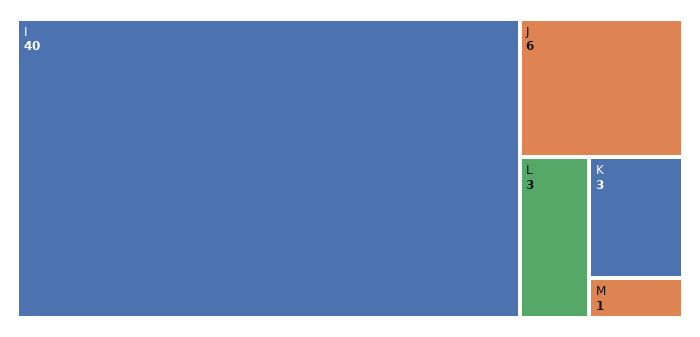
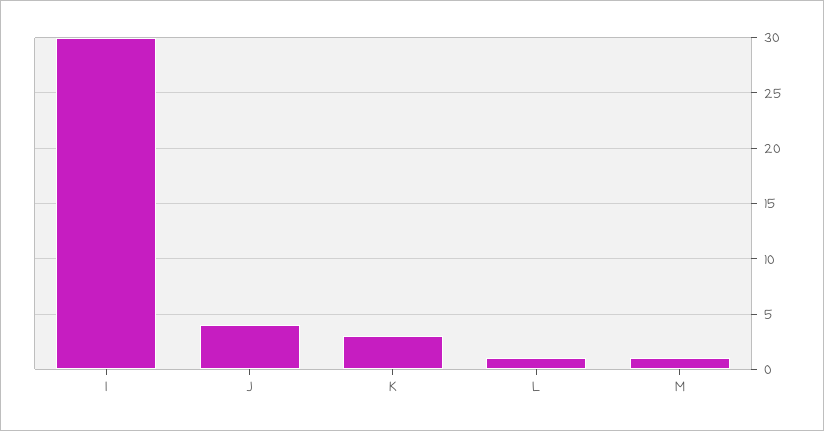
I: 40 -> 30
J: 6 -> 4
L: 3 -> 1

